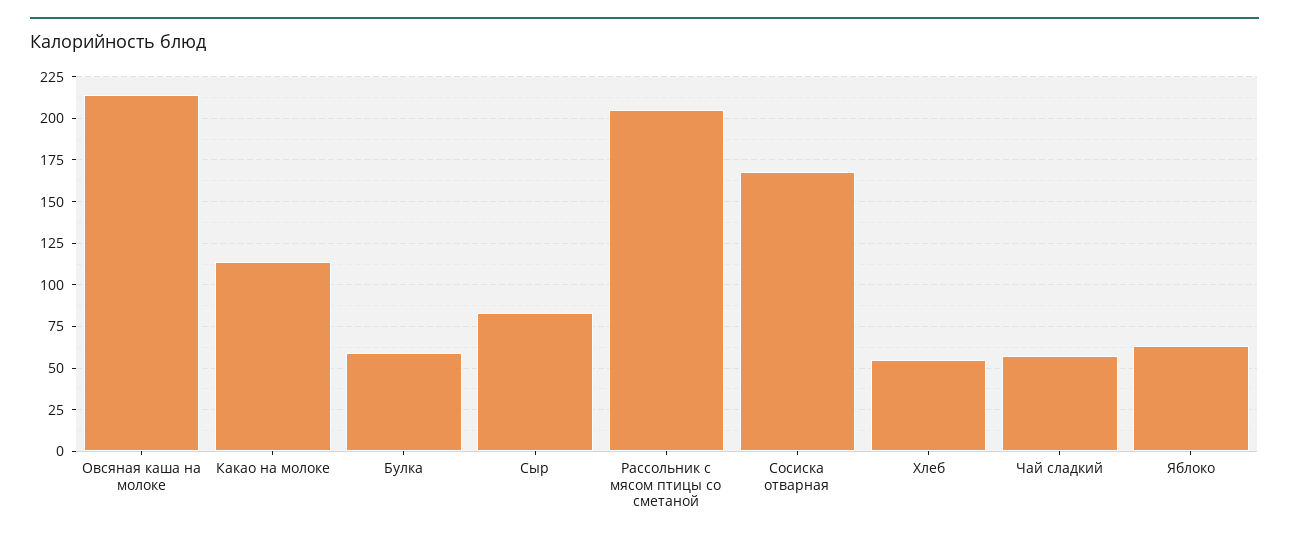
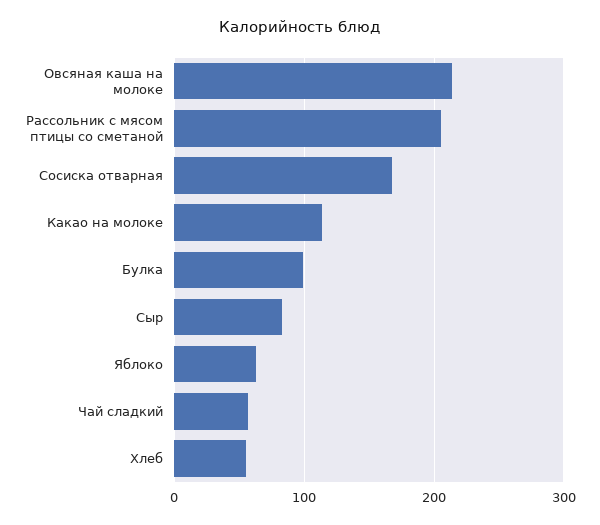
Булка: 60 -> 100

